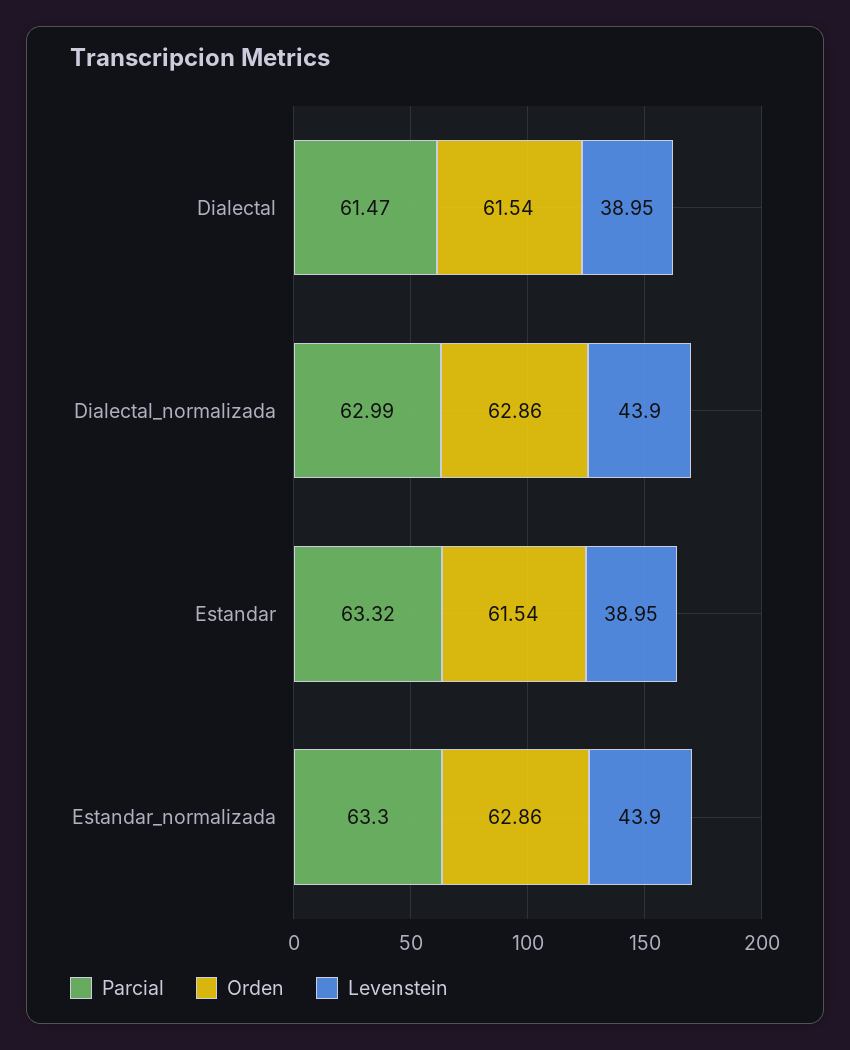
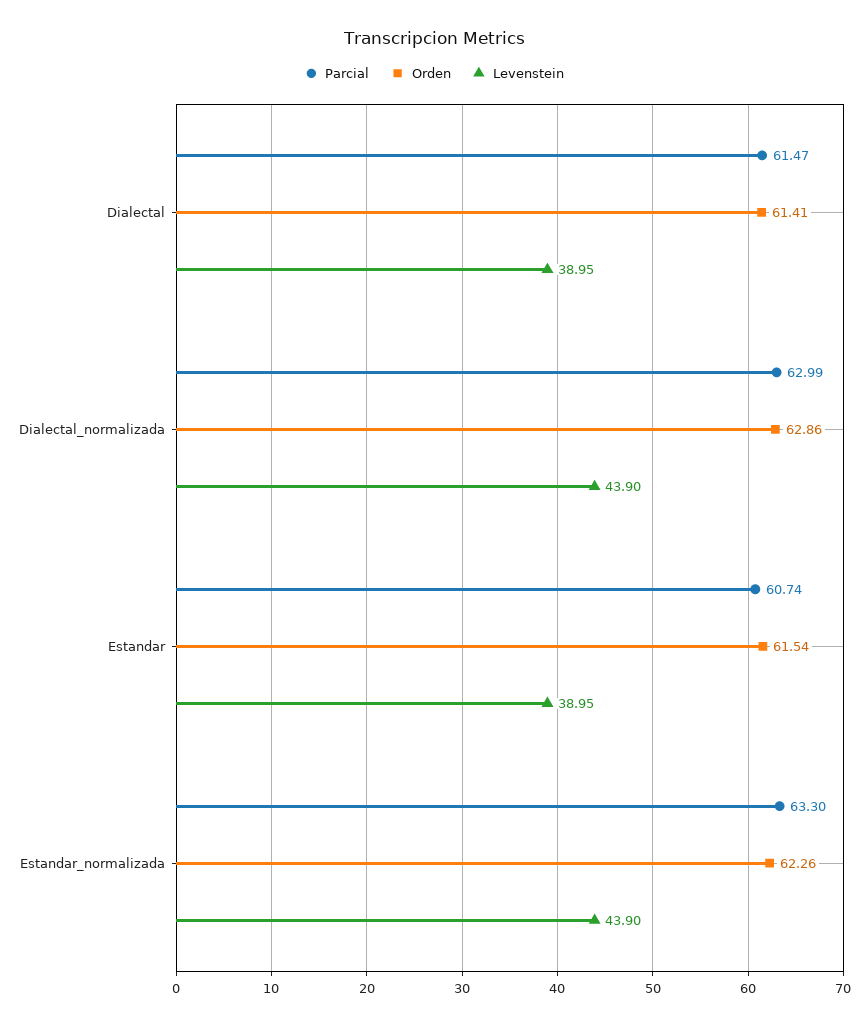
Orden, Dialectal: 61.54 -> 61.41
Parcial, Estandar: 63.32 -> 60.74
Orden, Estandar_normalizada: 62.86 -> 62.26

